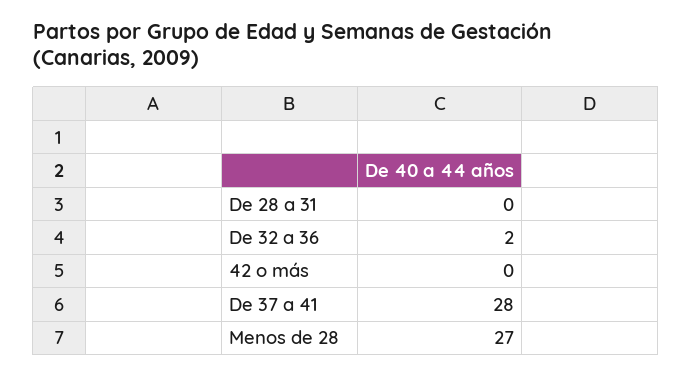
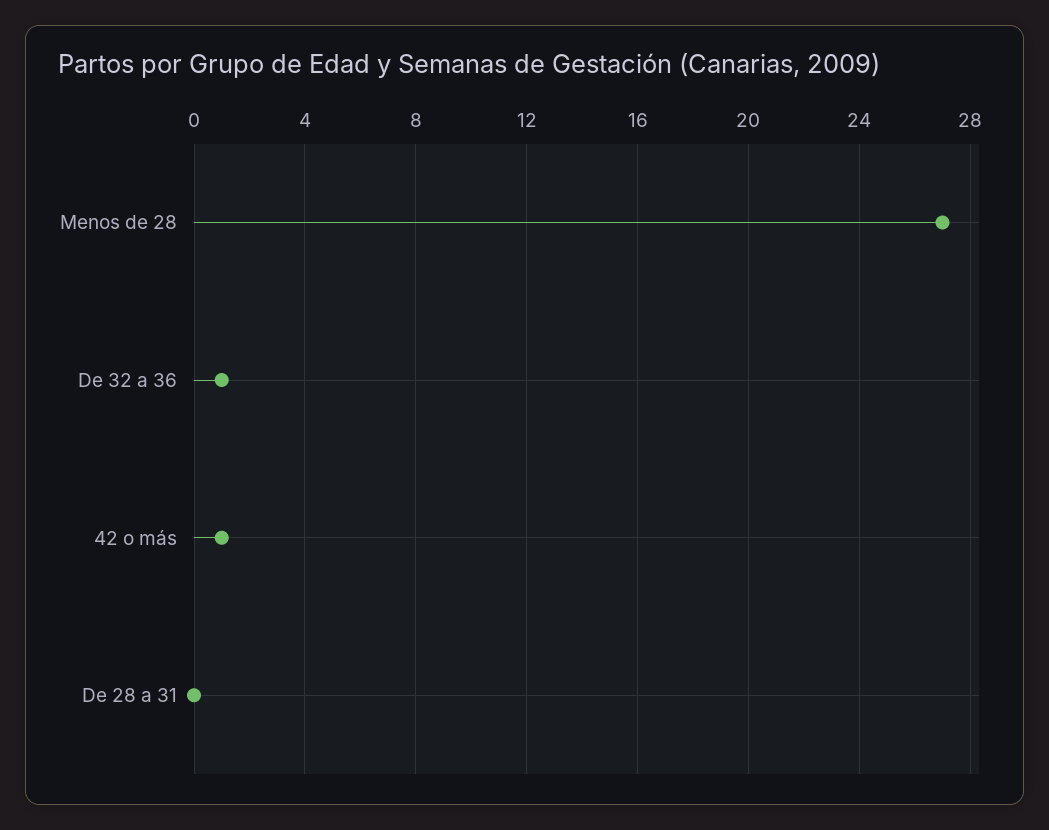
De 32 a 36: 2 -> 1
42 o más: 0 -> 1
De 37 a 41: 28 -> none

